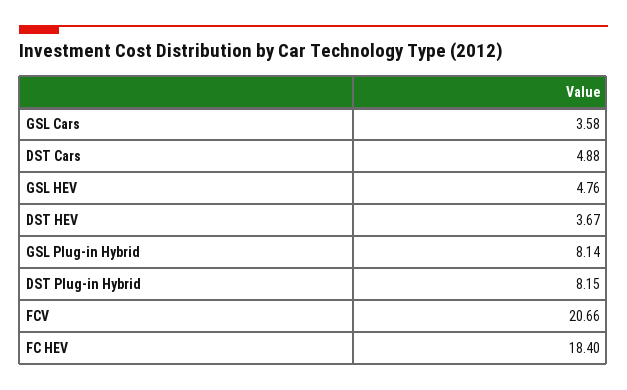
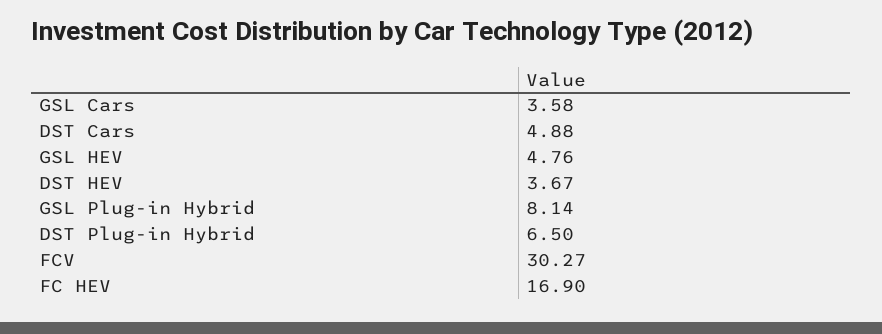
DST Plug-in Hybrid: 8.15 -> 6.5
FCV: 20.66 -> 30.27
FC HEV: 18.4 -> 16.9

